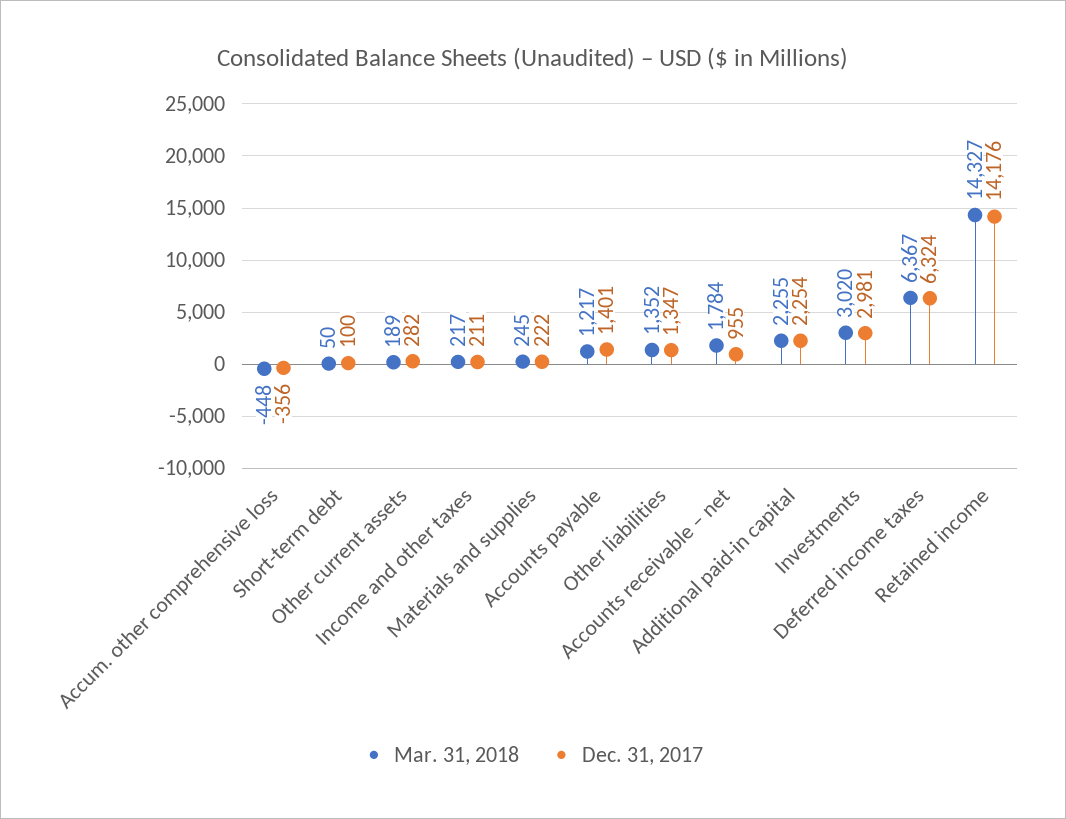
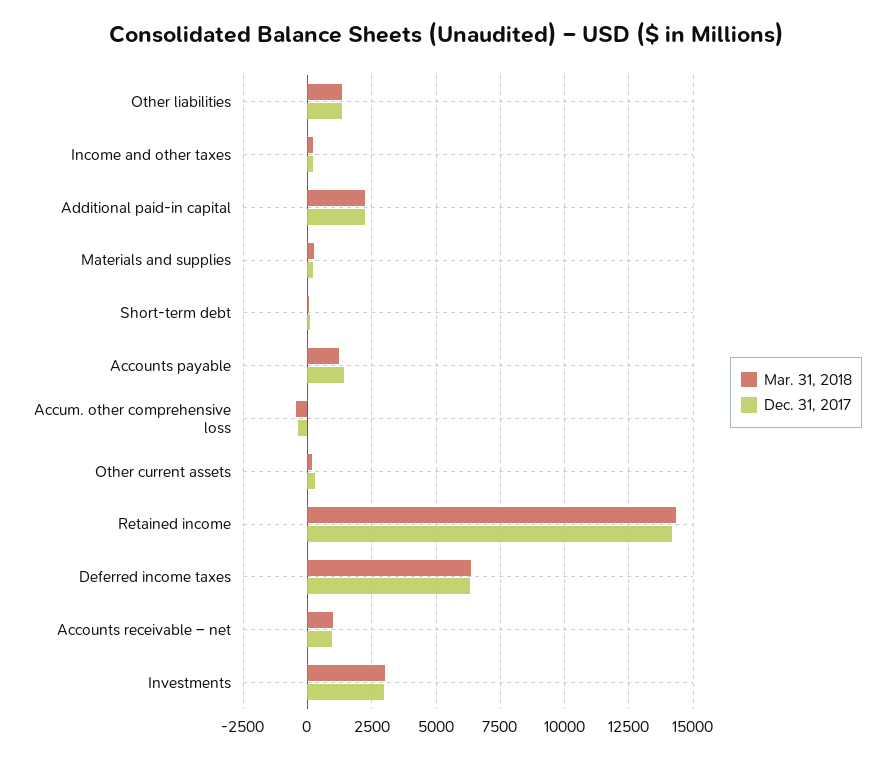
Mar. 31, 2018, Accounts receivable – net: 1784 -> 1000

